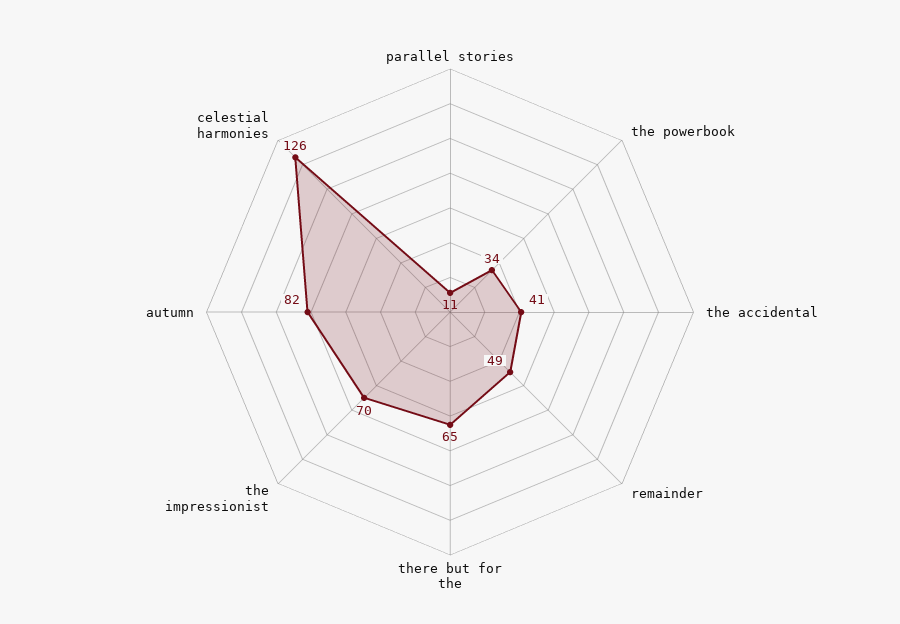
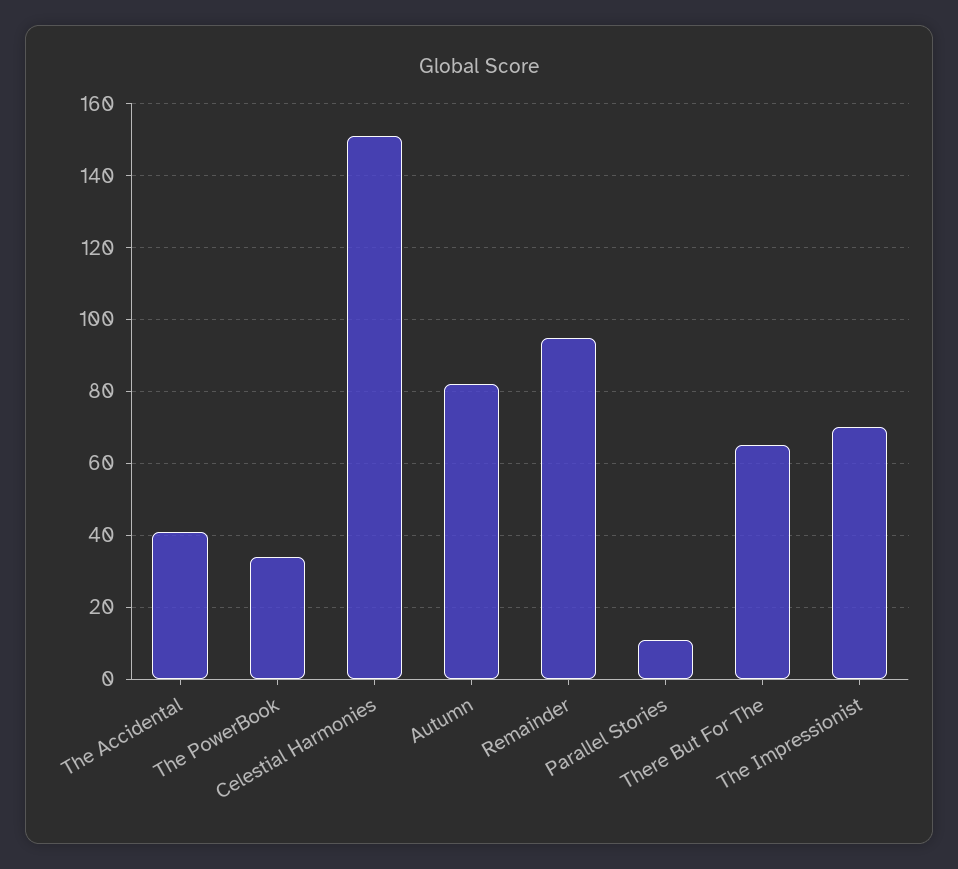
remainder: 49 -> 95
celestial harmonies: 126 -> 150

